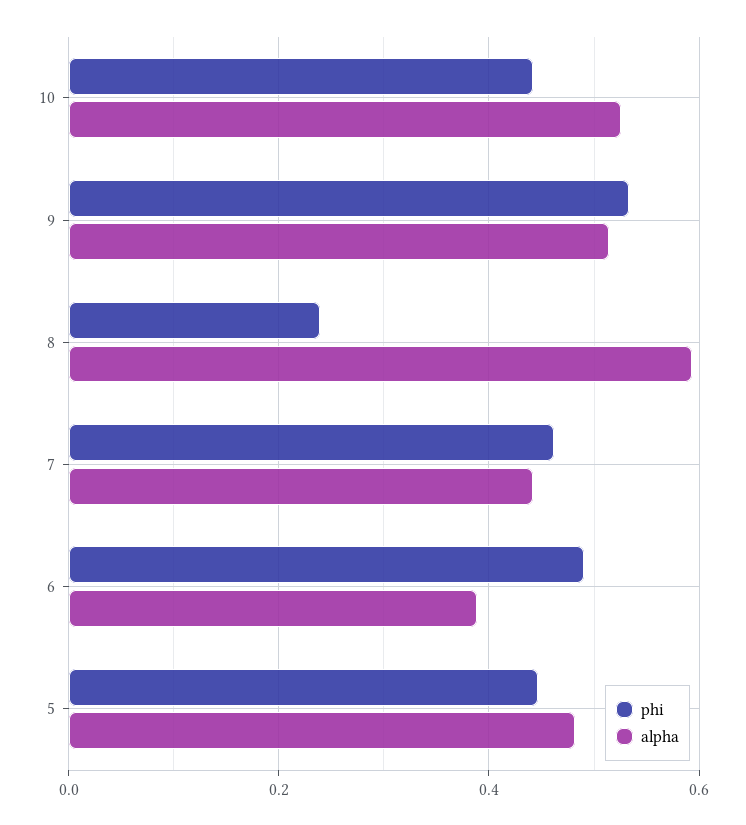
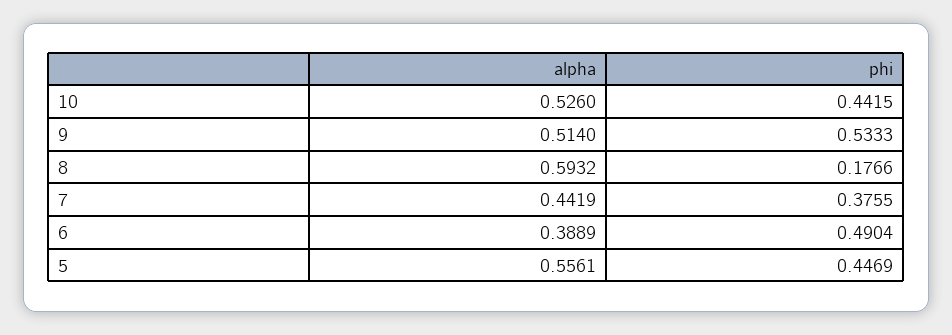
phi, 8: 0.24 -> 0.1766
phi, 7: 0.46 -> 0.3755
alpha, 5: 0.48 -> 0.5561

